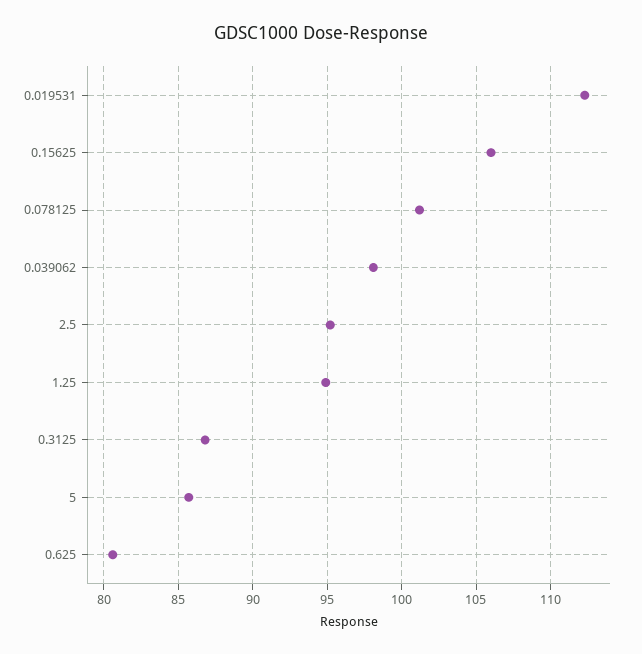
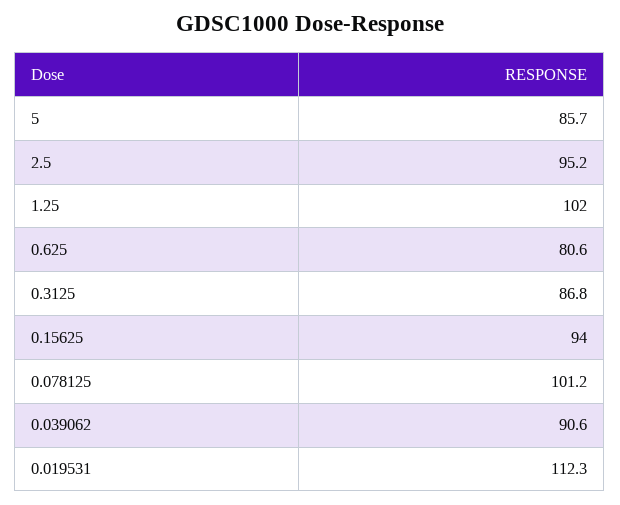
0.15625: 106 -> 94
0.039062: 98 -> 90.6
1.25: 95 -> 102

